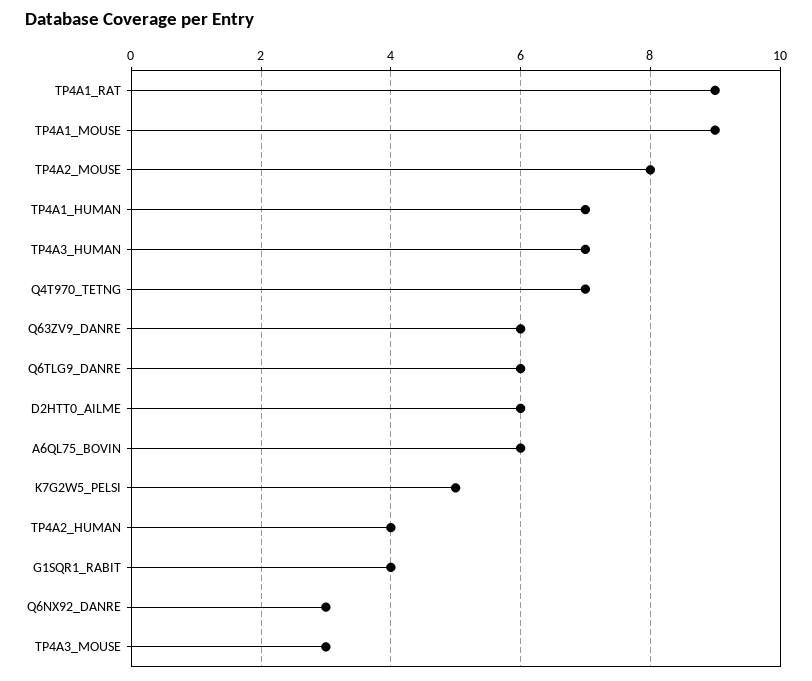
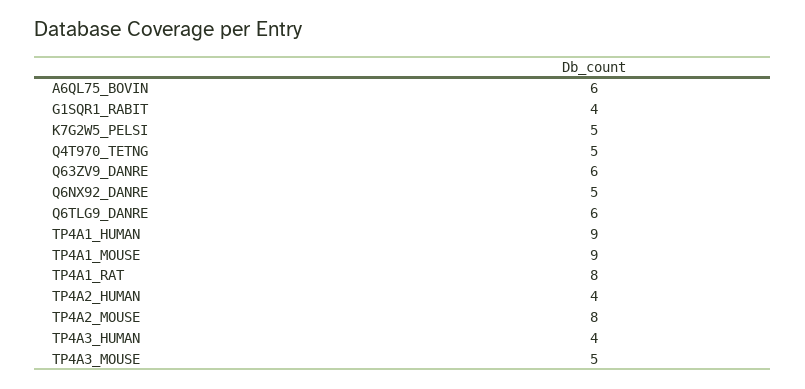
TP4A1_RAT: 9 -> 8
TP4A1_HUMAN: 7 -> 9
TP4A3_HUMAN: 7 -> 4
Q4T970_TETNG: 7 -> 5
D2HTT0_AILME: 6 -> none
Q6NX92_DANRE: 3 -> 5
TP4A3_MOUSE: 3 -> 5

